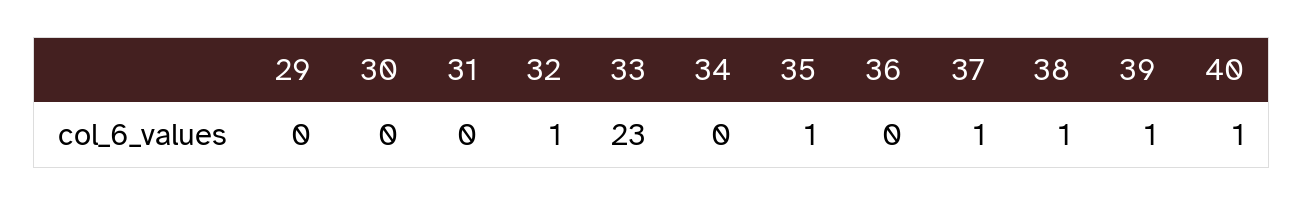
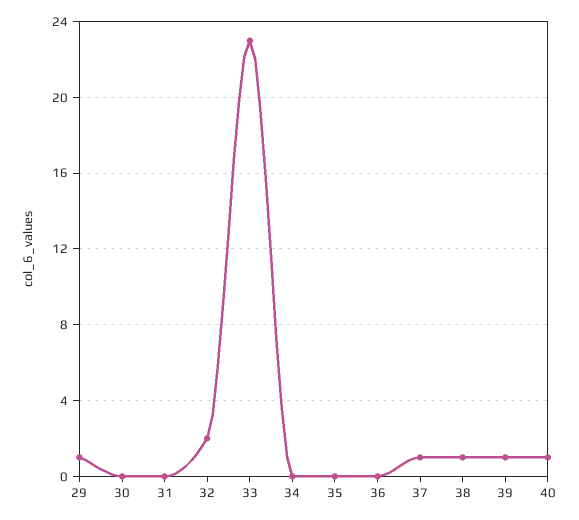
29: 0 -> 1
32: 1 -> 2
35: 1 -> 0

